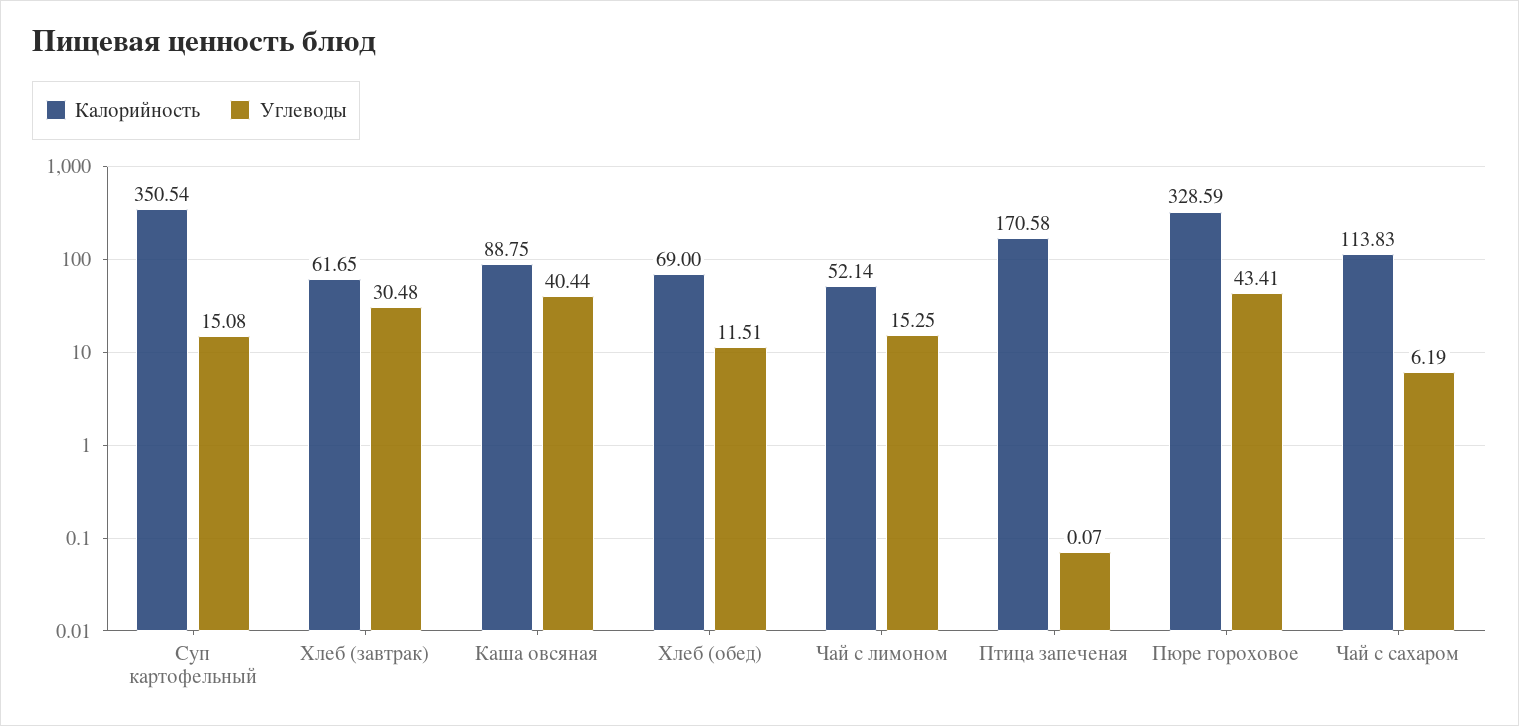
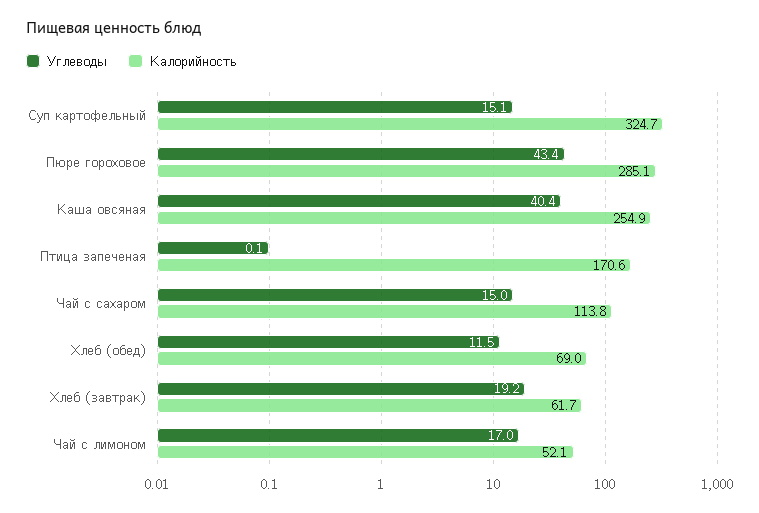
Калорийность, Суп картофельный: 350.54 -> 324.7
Углеводы, Хлеб (завтрак): 30.48 -> 19.2
Калорийность, Каша овсяная: 88.75 -> 254.9
Углеводы, Чай с лимоном: 15.25 -> 17
Калорийность, Пюре гороховое: 328.59 -> 285.1
Углеводы, Чай с сахаром: 6.19 -> 15

